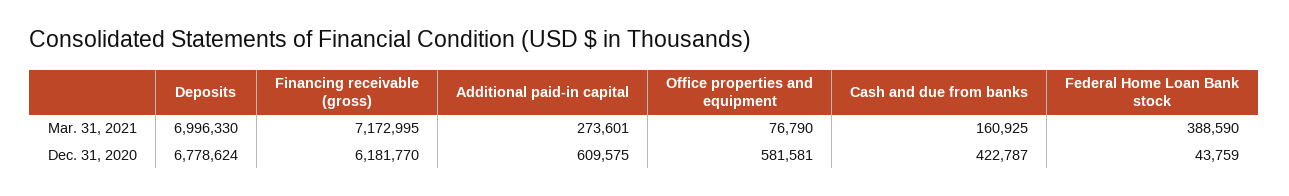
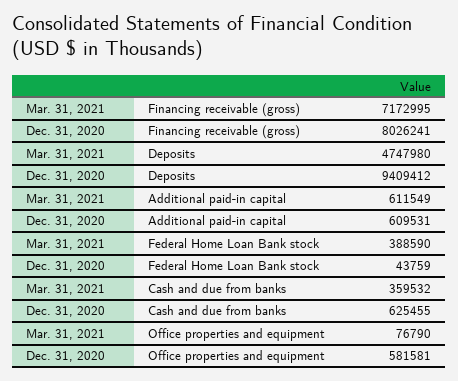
Deposits, Mar. 31, 2021: 6996330 -> 4747980
Additional paid-in capital, Mar. 31, 2021: 273601 -> 611549
Cash and due from banks, Mar. 31, 2021: 160925 -> 359532
Deposits, Dec. 31, 2020: 6778624 -> 9409412
Financing receivable (gross), Dec. 31, 2020: 6181770 -> 8026241
Additional paid-in capital, Dec. 31, 2020: 609575 -> 609531
Cash and due from banks, Dec. 31, 2020: 422787 -> 625455

